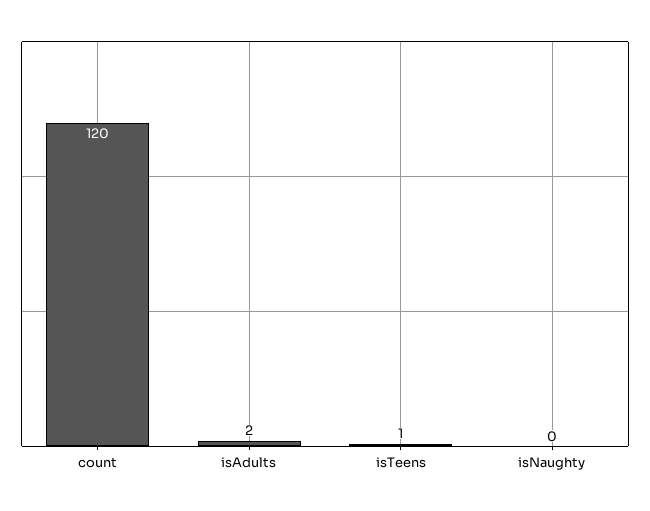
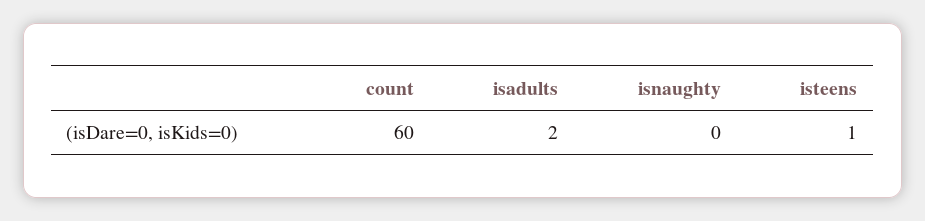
count: 120 -> 60

